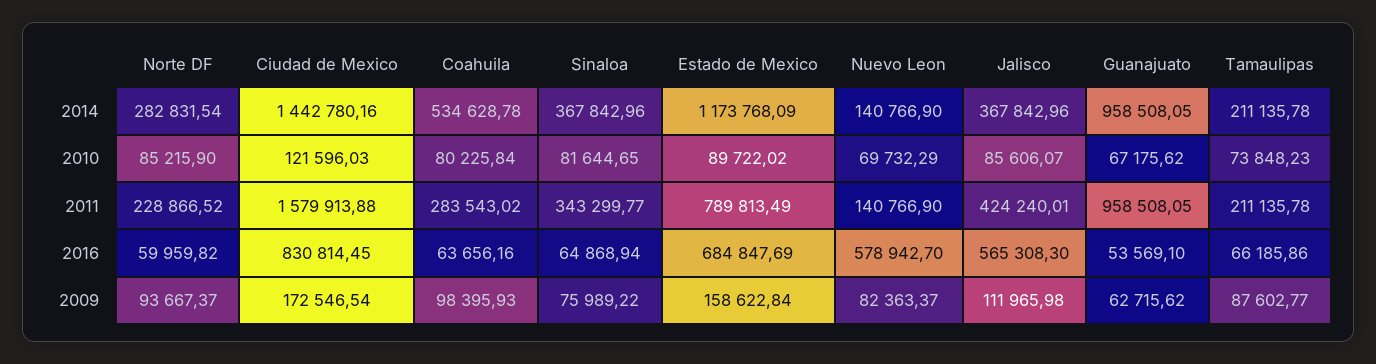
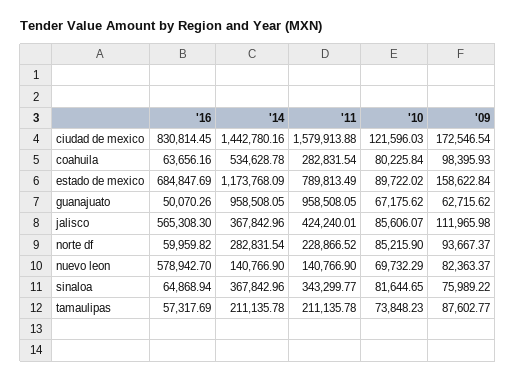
Coahuila, 2011: 283543.02 -> 282831.54
Guanajuato, 2016: 53569.1 -> 50070.26
Tamaulipas, 2016: 66185.86 -> 57317.69

